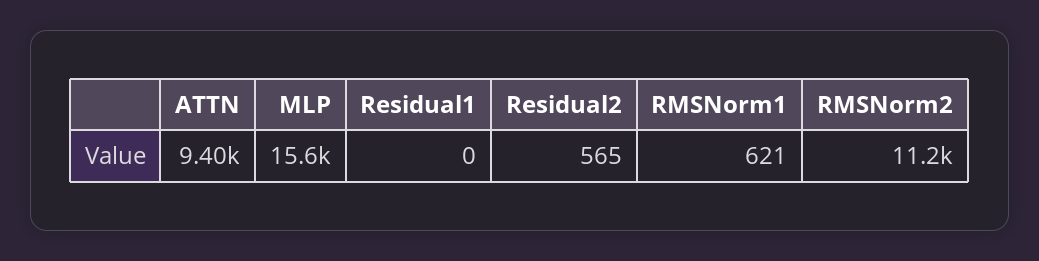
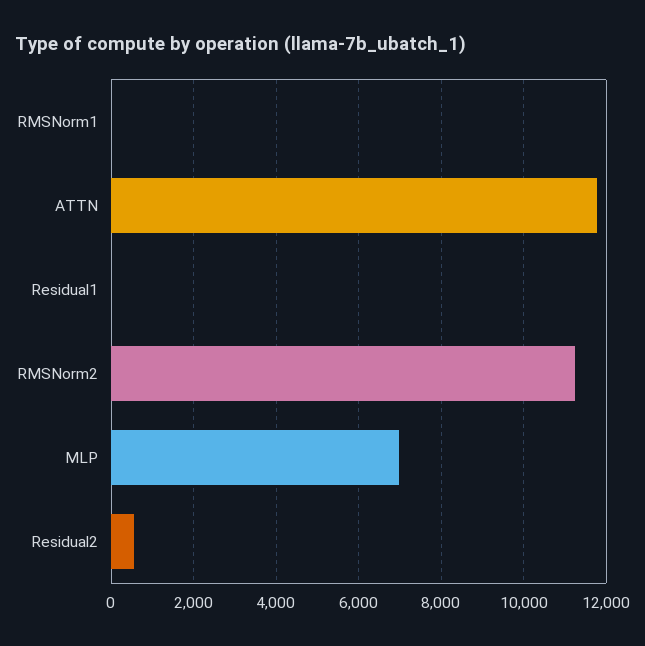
ATTN: 9400 -> 11800
MLP: 15600 -> 7000
RMSNorm1: 621 -> 0

